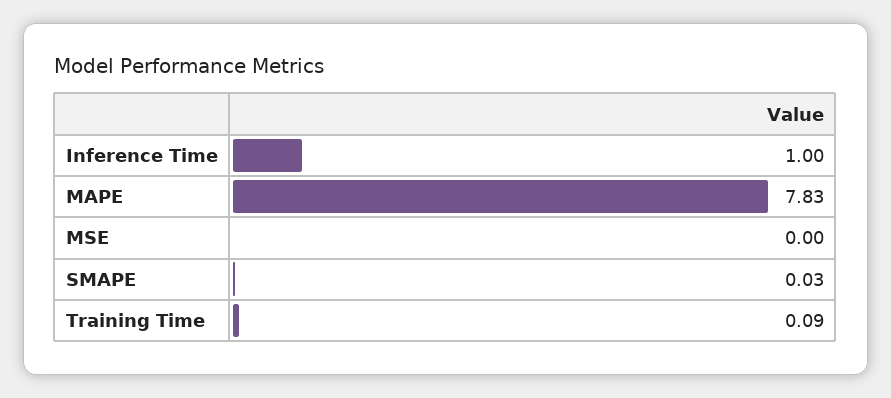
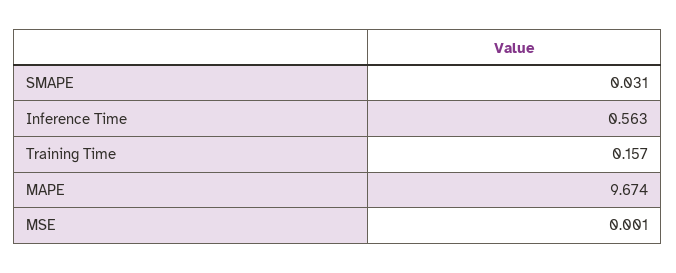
Inference Time: 1 -> 0.563
MAPE: 7.83 -> 9.674
Training Time: 0.09 -> 0.157

